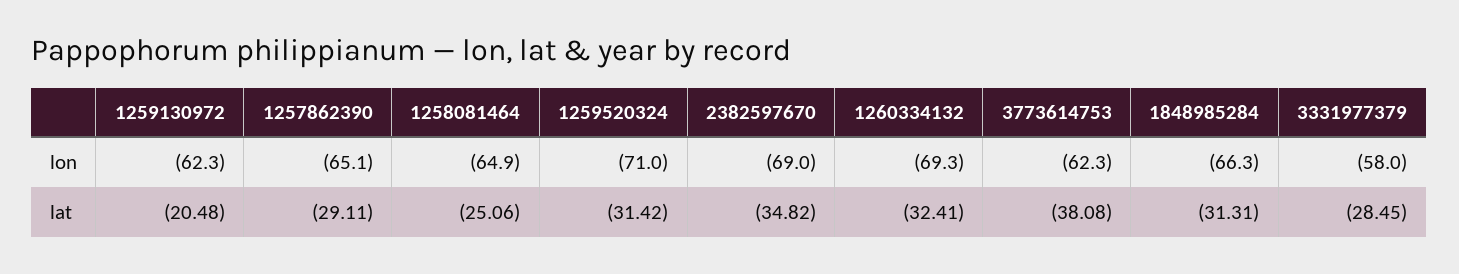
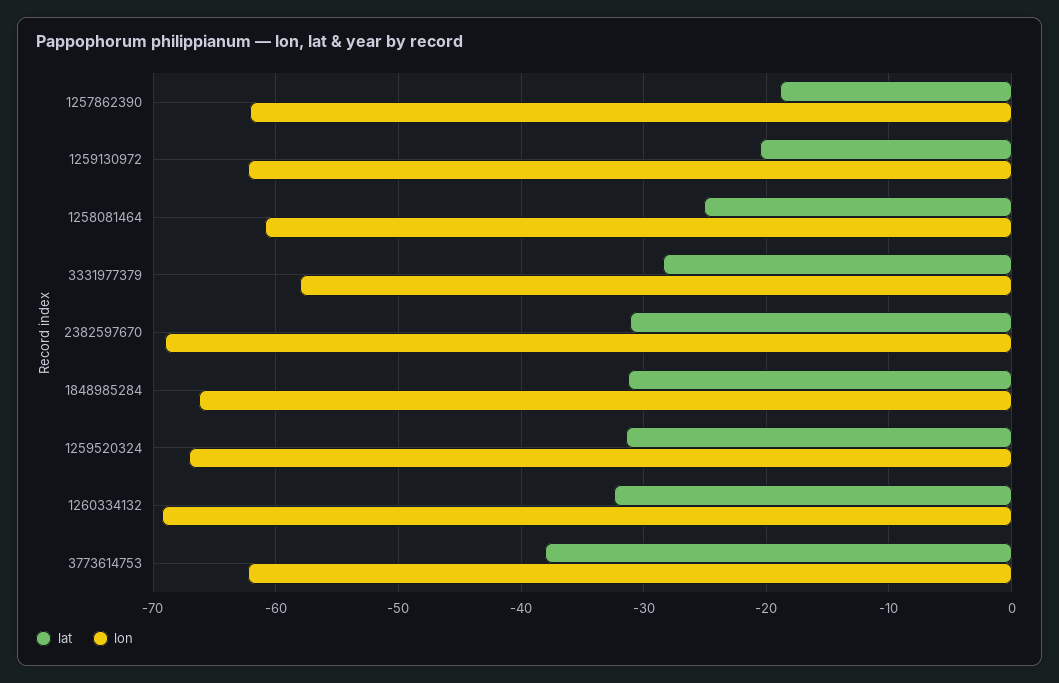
lon, 1257862390: -65.1 -> -62
lon, 1258081464: -64.9 -> -61
lon, 1259520324: -71 -> -67
lat, 1257862390: -29.11 -> -19
lat, 2382597670: -34.82 -> -31

